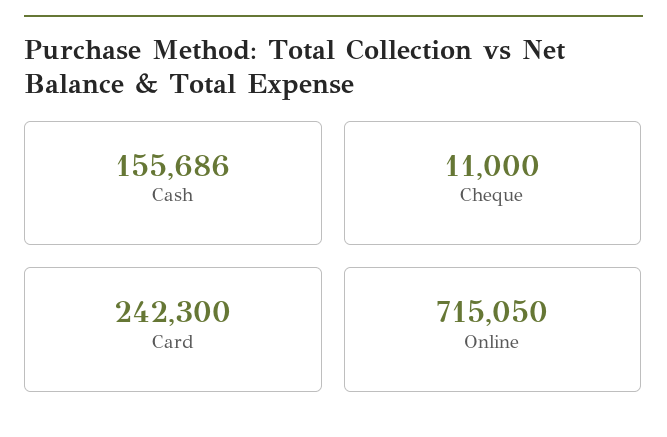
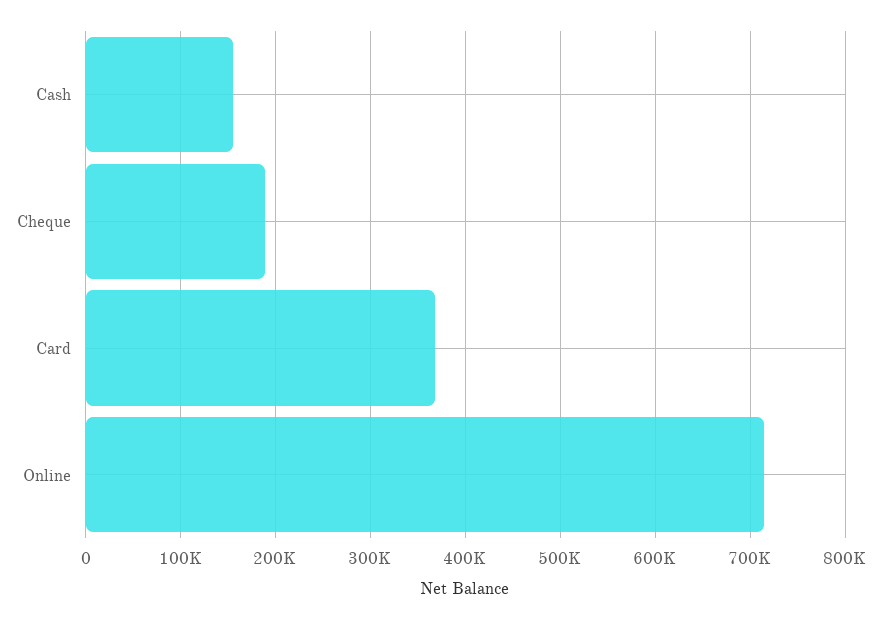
Cheque: 11000 -> 190000
Card: 242300 -> 370000

